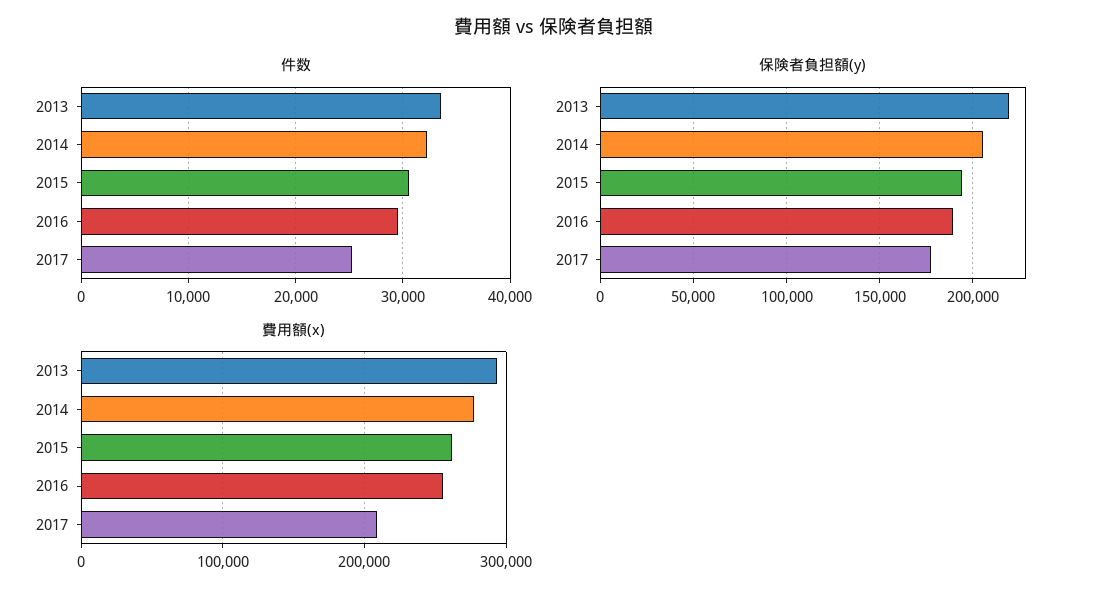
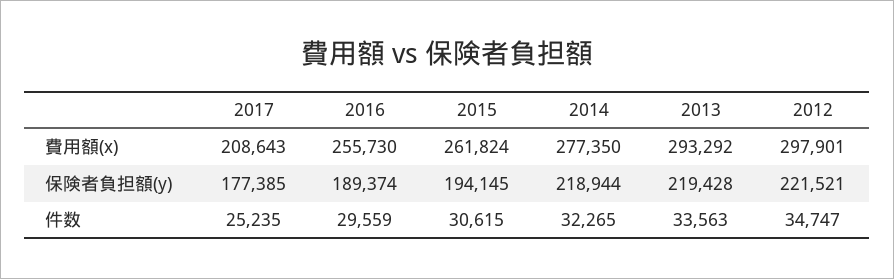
保険者負担額(y), 2014: 205000 -> 218944
費用額(x), 2012: none -> 297901
保険者負担額(y), 2012: none -> 221521
件数, 2012: none -> 34747

